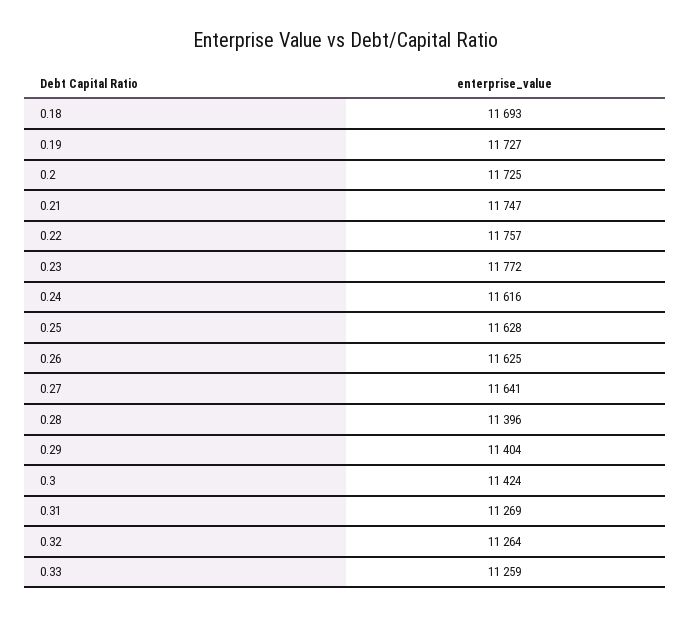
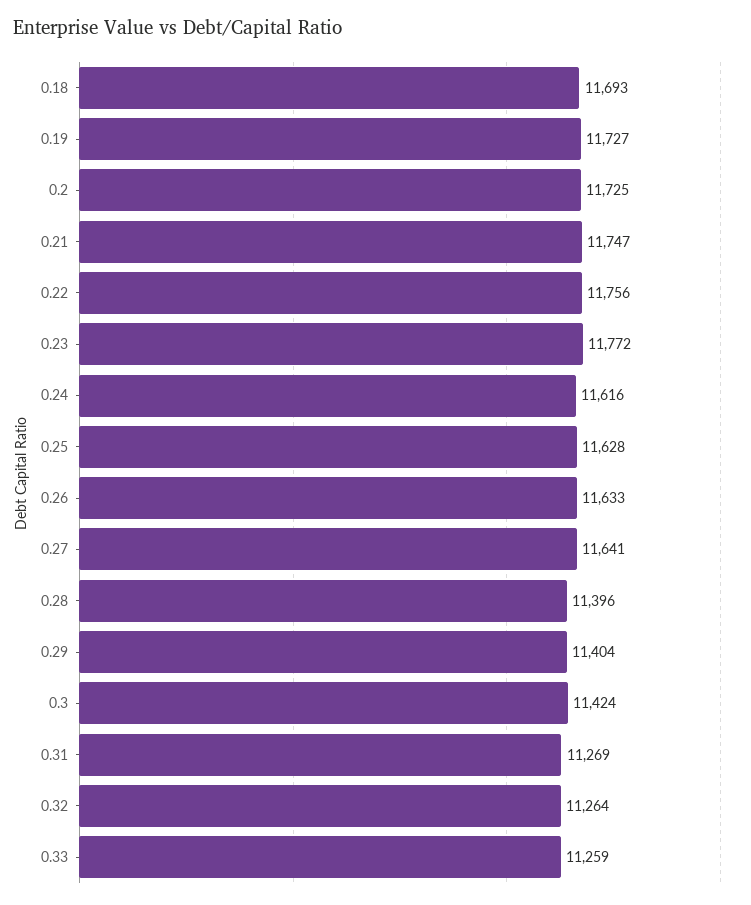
0.22: 11757 -> 11756
0.26: 11625 -> 11633

